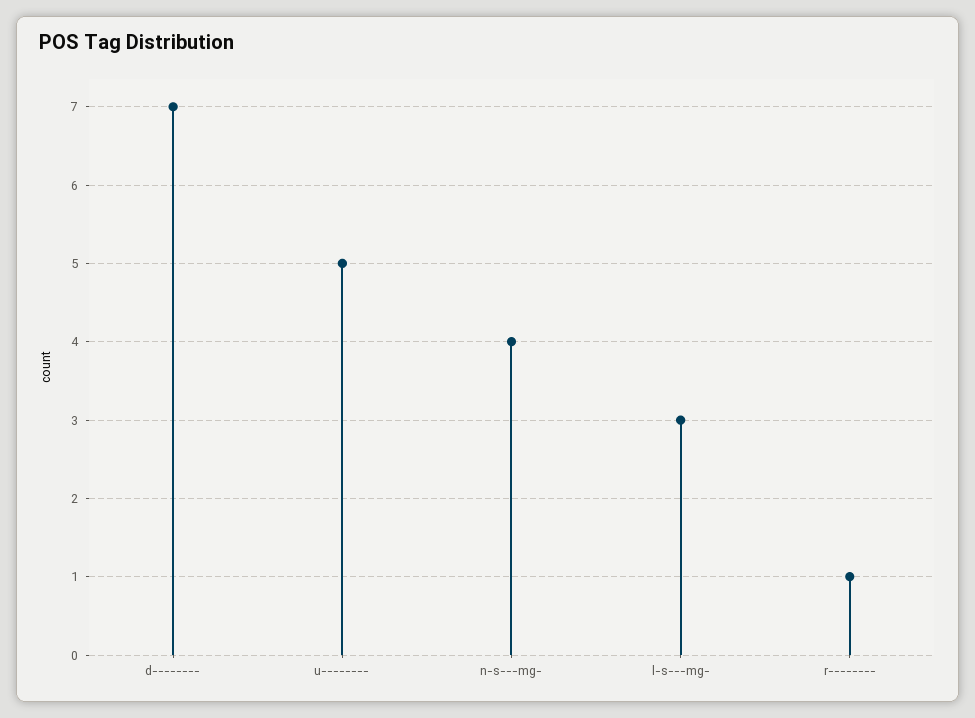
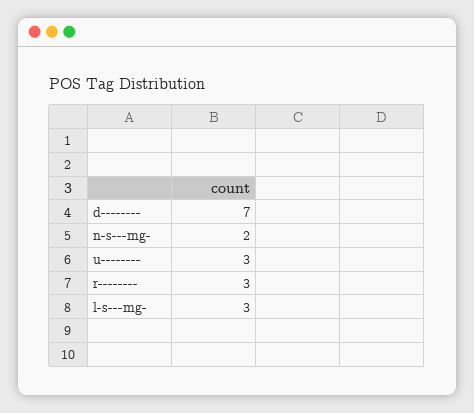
u--------: 5 -> 3
n-s---mg-: 4 -> 2
r--------: 1 -> 3

